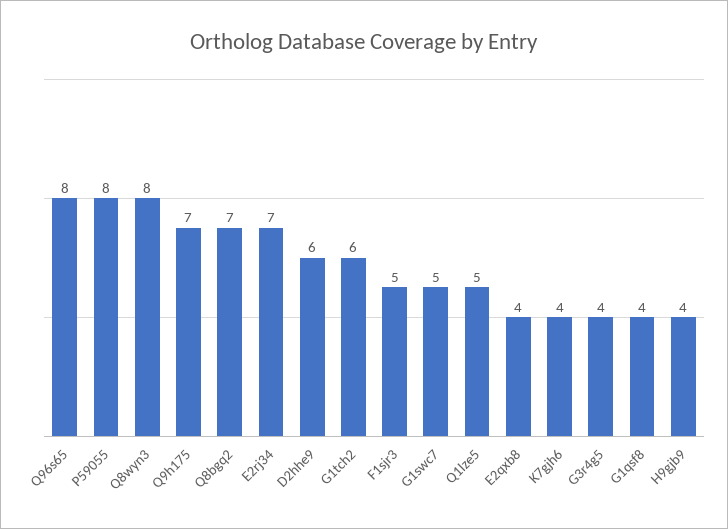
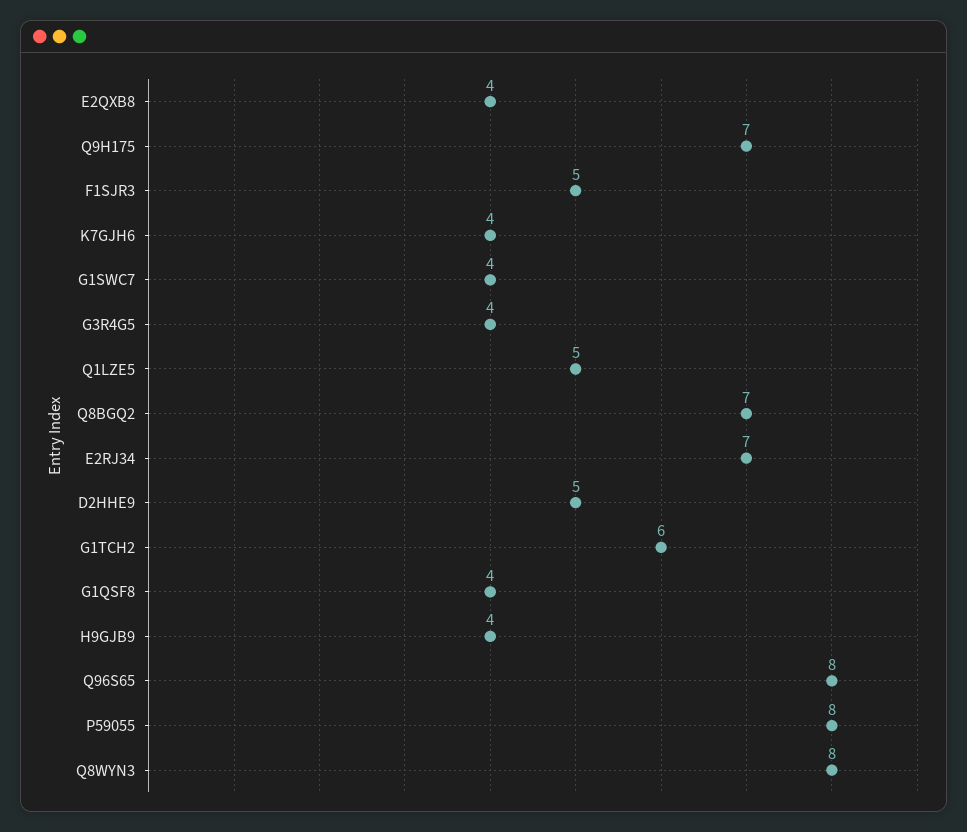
D2hhe9: 6 -> 5
G1swc7: 5 -> 4

